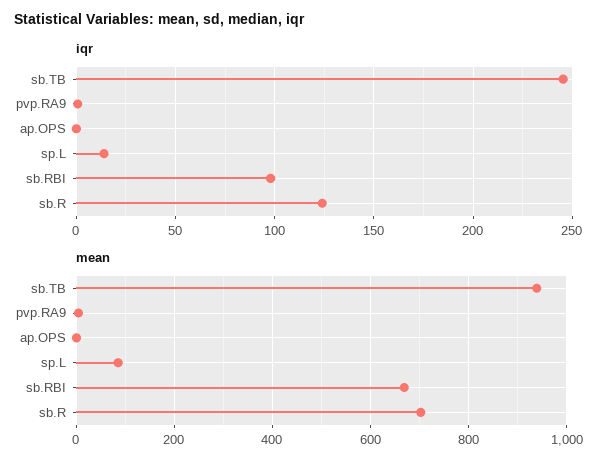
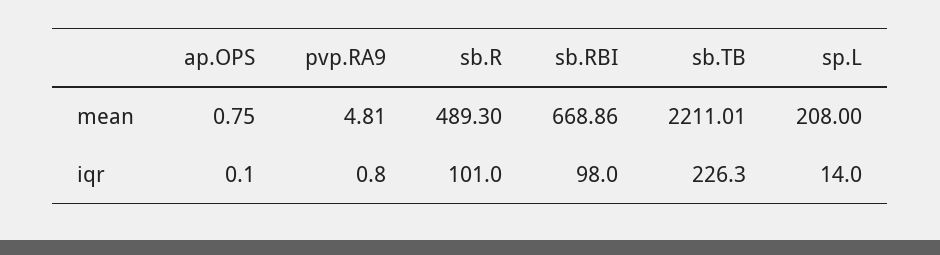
iqr, sb.TB: 245 -> 226.3
iqr, sb.R: 125 -> 101
mean, sb.TB: 940 -> 2211.01
mean, sp.L: 80 -> 208
mean, sb.R: 700 -> 489.3

